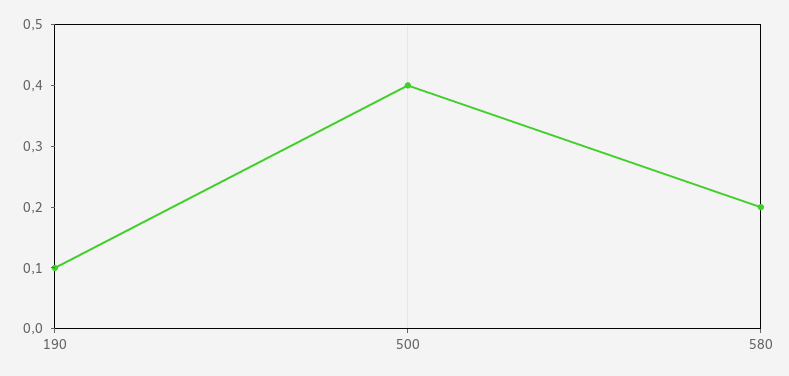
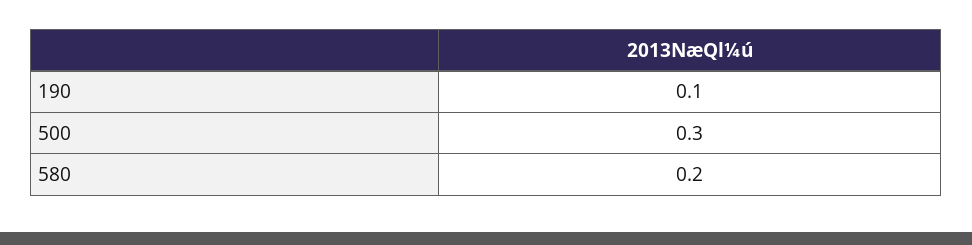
500: 0.4 -> 0.3

